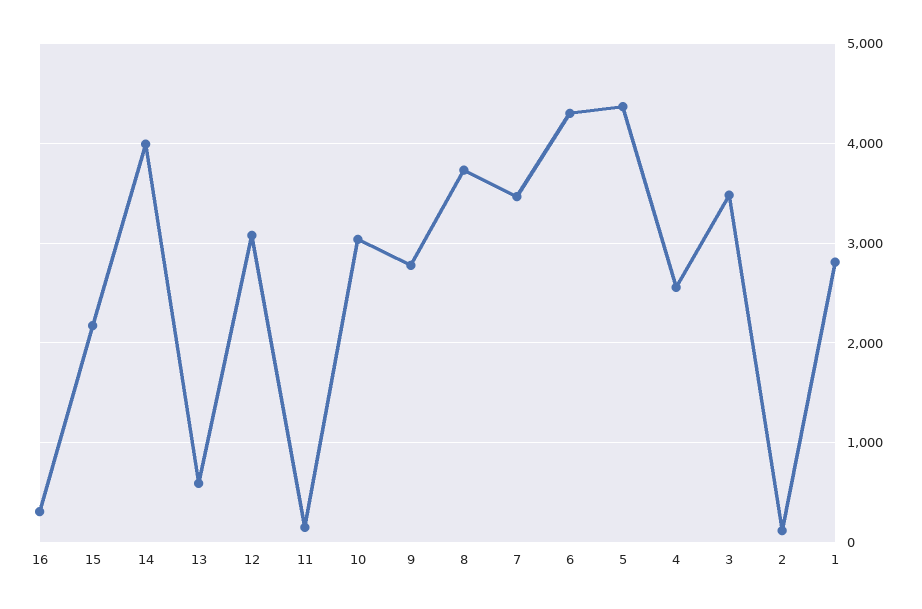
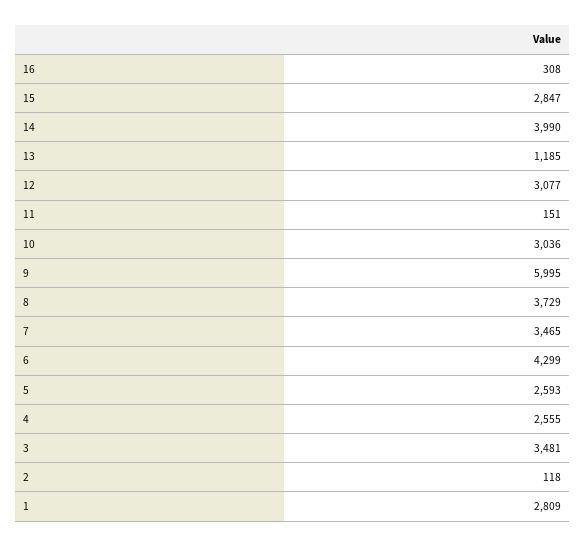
15: 2200 -> 2847
13: 600 -> 1185
9: 2800 -> 5995
5: 4400 -> 2593

